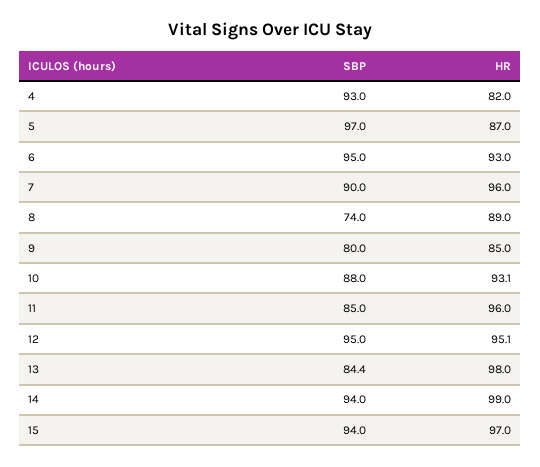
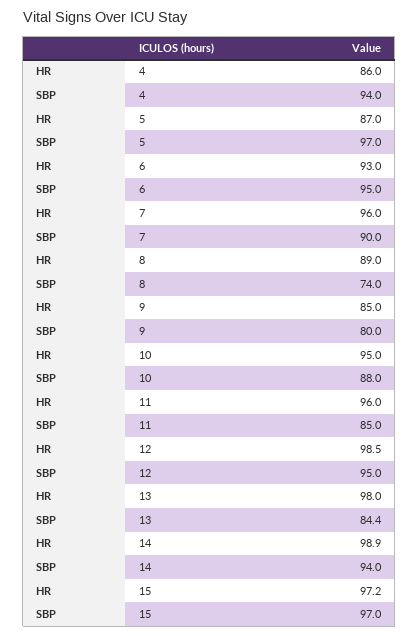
SBP, 4: 93 -> 94
HR, 4: 82 -> 86
HR, 10: 93.1 -> 95
HR, 12: 95.1 -> 98.5
HR, 14: 99 -> 98.9
SBP, 15: 94 -> 97
HR, 15: 97 -> 97.2

